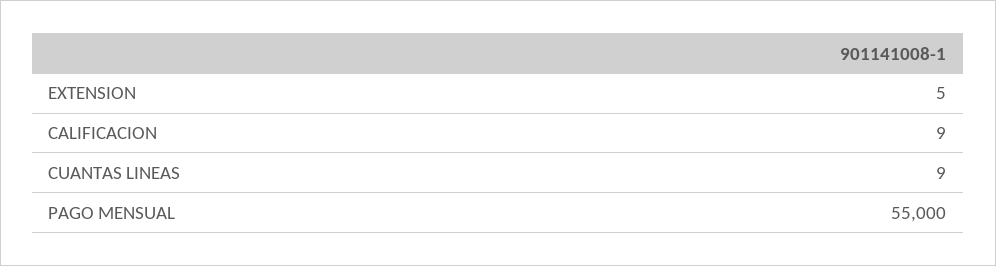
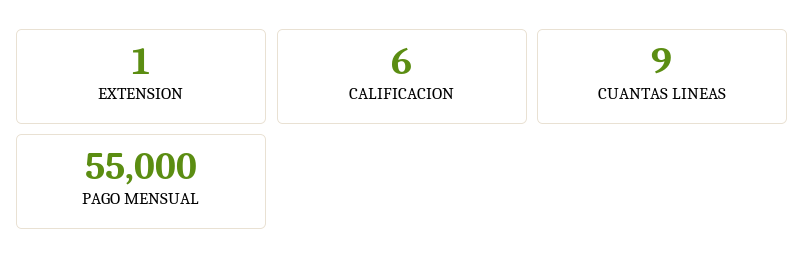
EXTENSION: 5 -> 1
CALIFICACION: 9 -> 6

